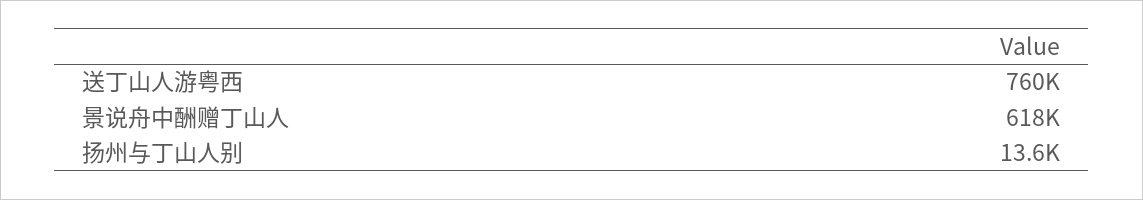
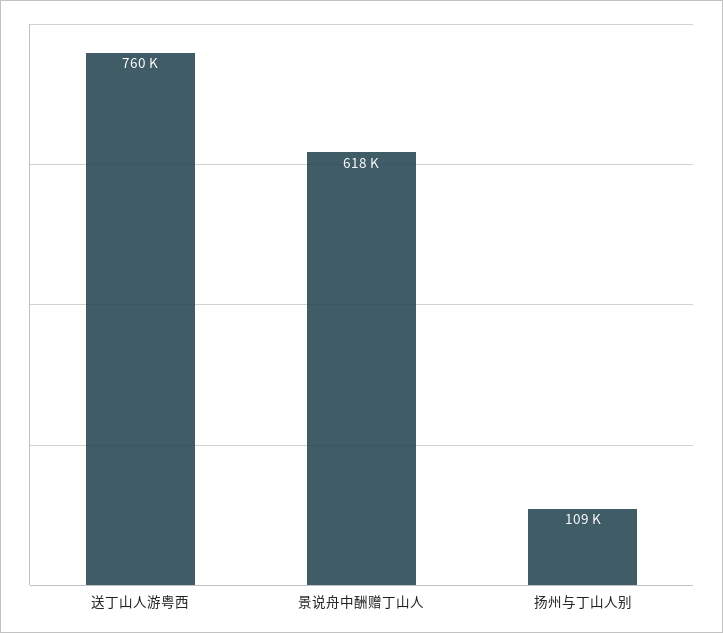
扬州与丁山人别: 13600 -> 109000

